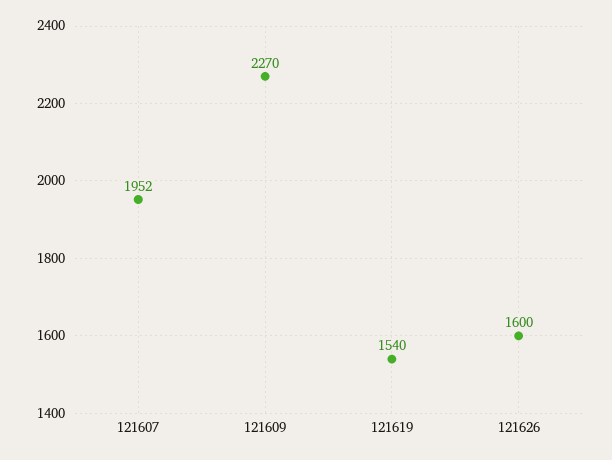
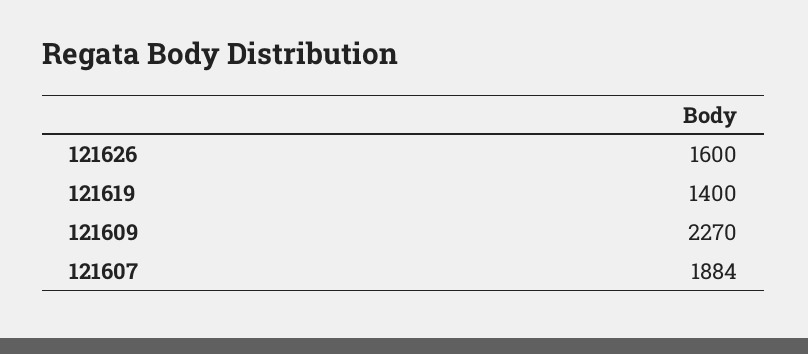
121607: 1952 -> 1884
121619: 1540 -> 1400

